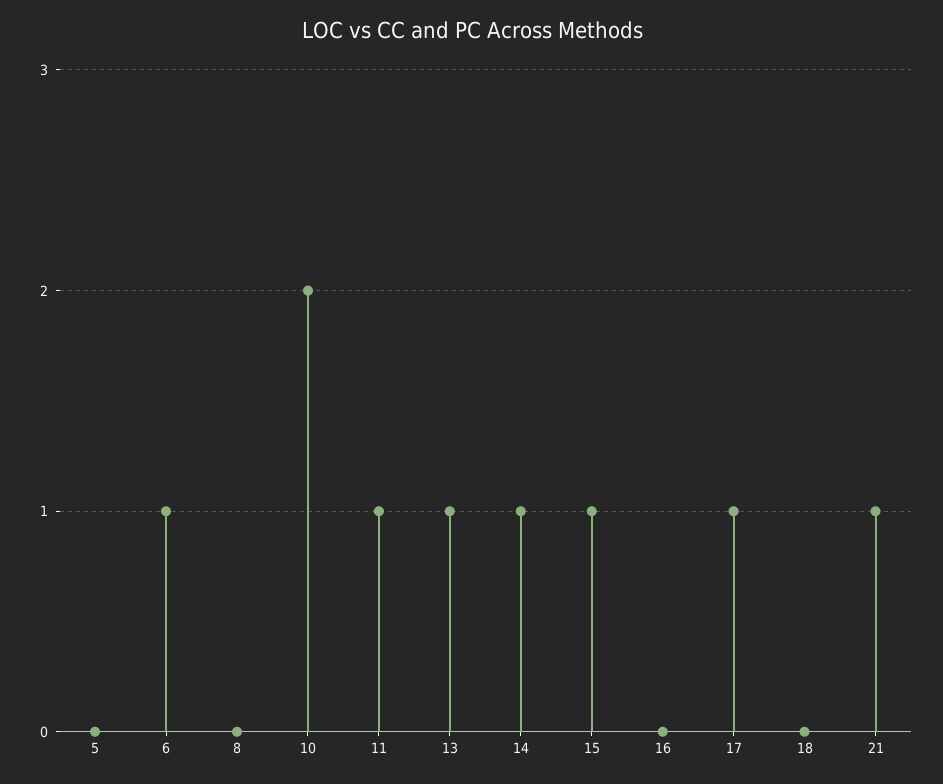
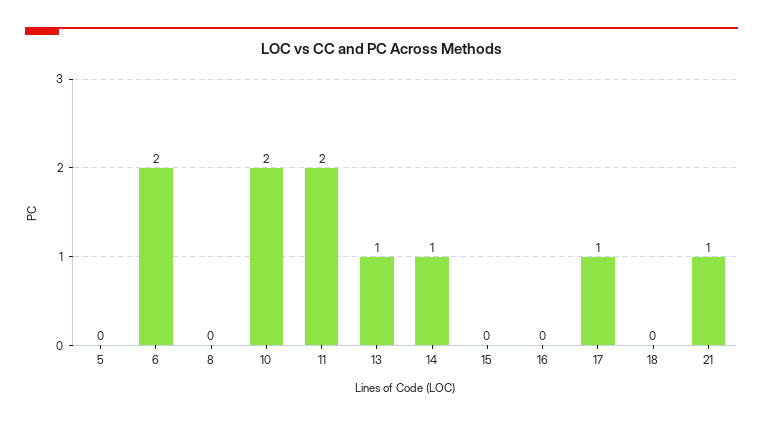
6: 1 -> 2
11: 1 -> 2
15: 1 -> 0

